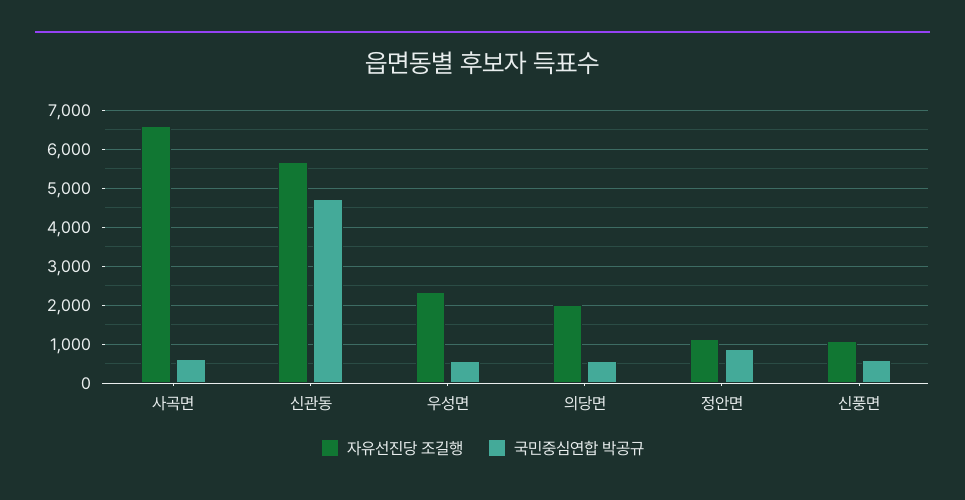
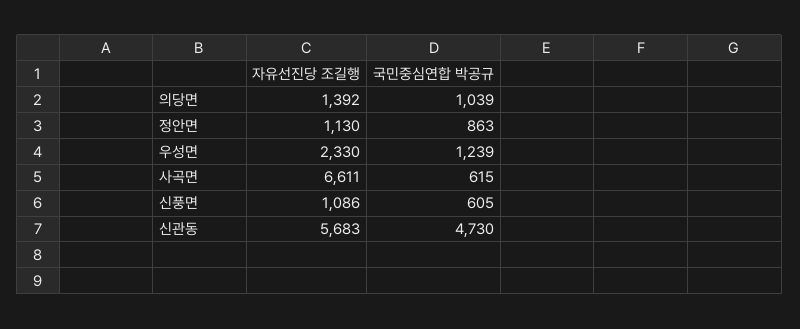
국민중심연합 박공규, 우성면: 600 -> 1239
자유선진당 조길행, 의당면: 2000 -> 1392
국민중심연합 박공규, 의당면: 600 -> 1039

